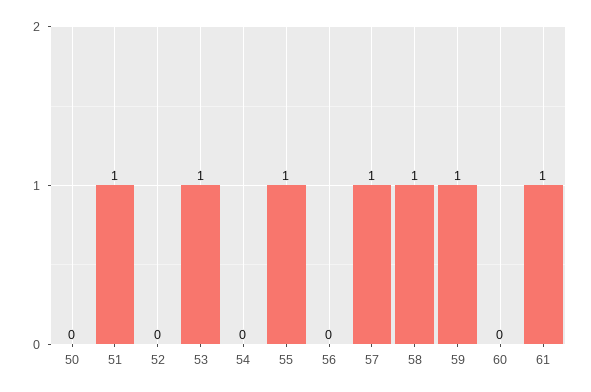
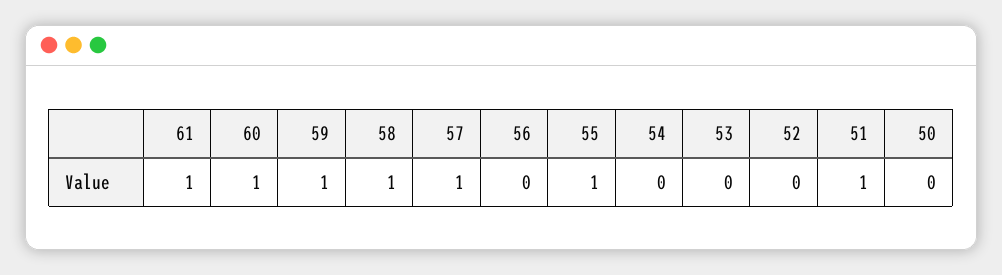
53: 1 -> 0
60: 0 -> 1

